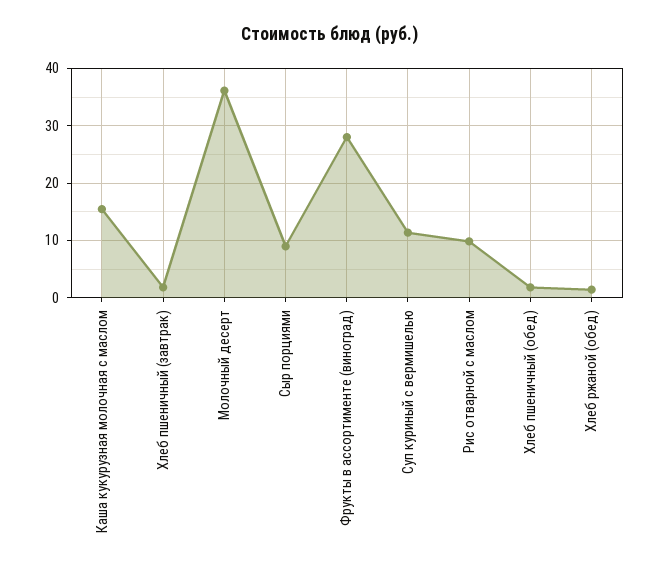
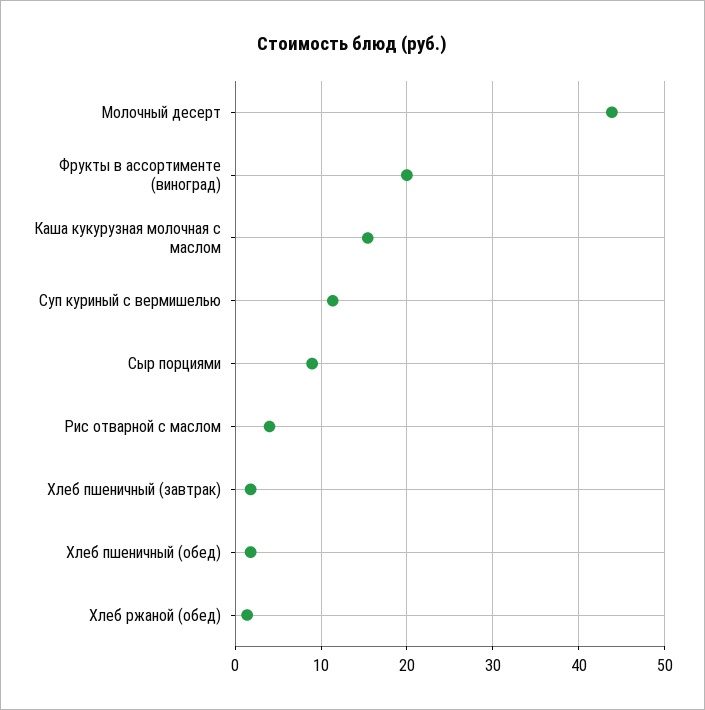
Молочный десерт: 36 -> 44
Фрукты в ассортименте (виноград): 28 -> 20
Рис отварной с маслом: 10 -> 4

